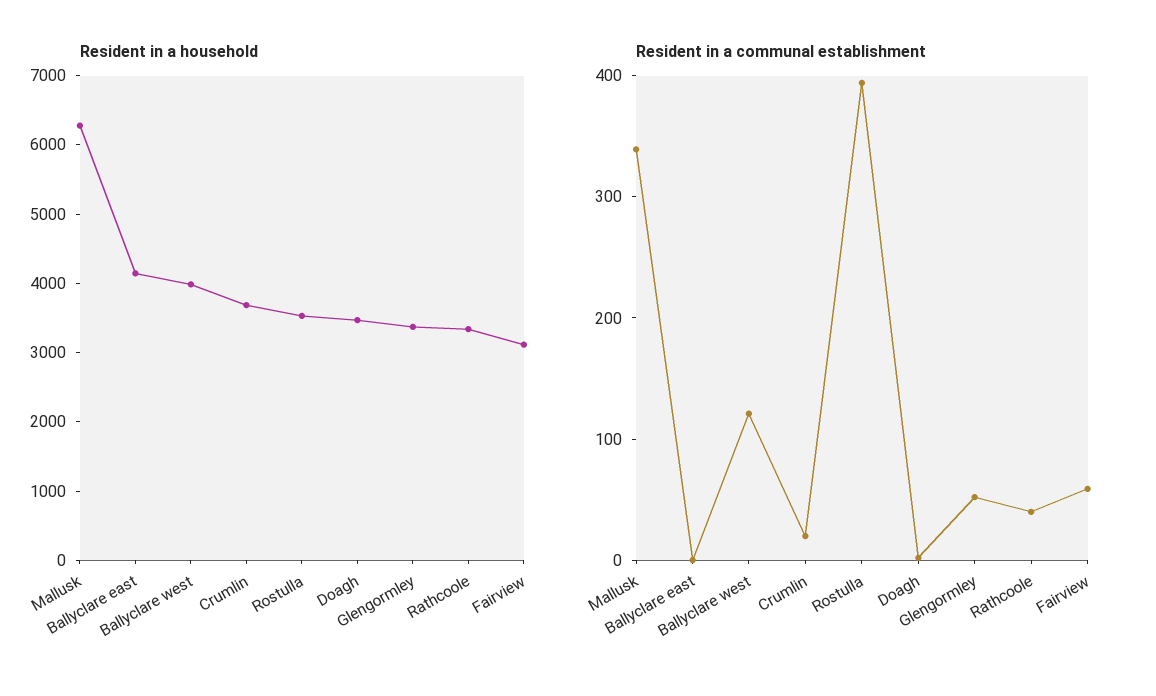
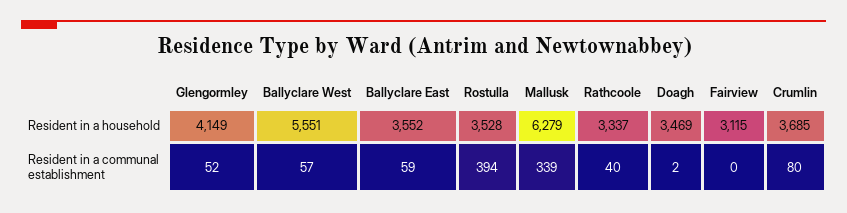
Resident in a household, Ballyclare east: 4200 -> 3552
Resident in a household, Ballyclare west: 4000 -> 5551
Resident in a household, Glengormley: 3400 -> 4149
Resident in a communal establishment, Ballyclare east: 0 -> 59
Resident in a communal establishment, Ballyclare west: 120 -> 57
Resident in a communal establishment, Crumlin: 20 -> 80
Resident in a communal establishment, Fairview: 60 -> 0

